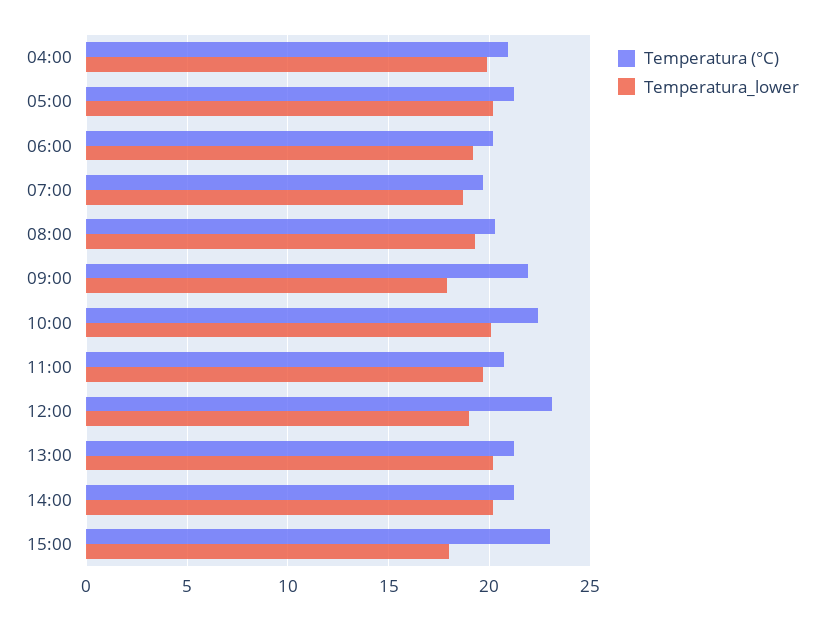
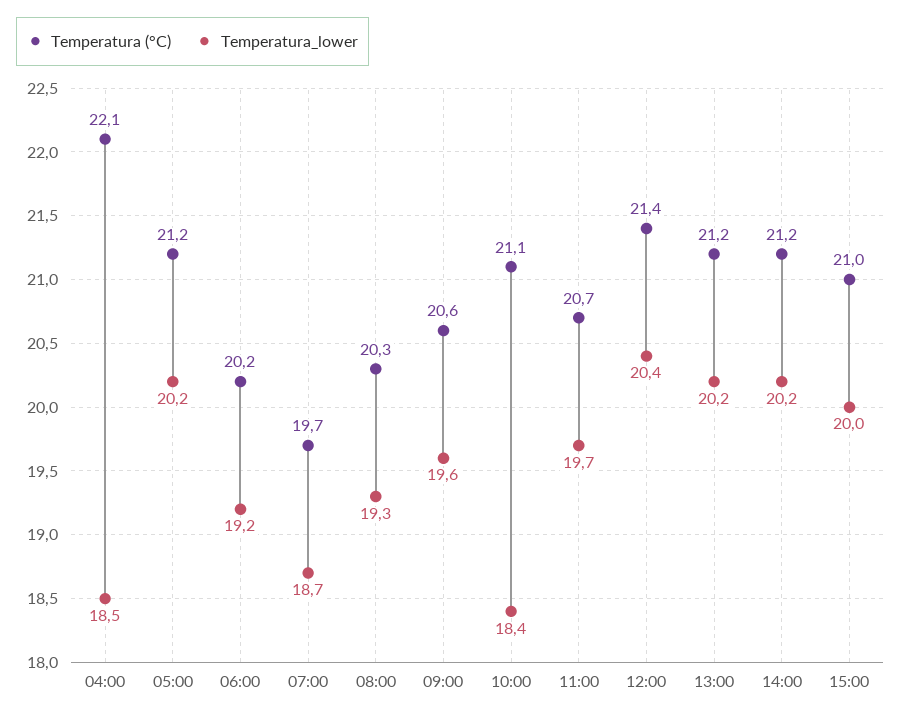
Temperatura (°C), 04:00: 21 -> 22.1
Temperatura_lower, 04:00: 20 -> 18.5
Temperatura (°C), 09:00: 22 -> 20.6
Temperatura_lower, 09:00: 18 -> 19.6
Temperatura (°C), 10:00: 22.5 -> 21.1
Temperatura_lower, 10:00: 20 -> 18.4
Temperatura (°C), 12:00: 23 -> 21.4
Temperatura_lower, 12:00: 19 -> 20.4
Temperatura (°C), 15:00: 23 -> 21
Temperatura_lower, 15:00: 18 -> 20

